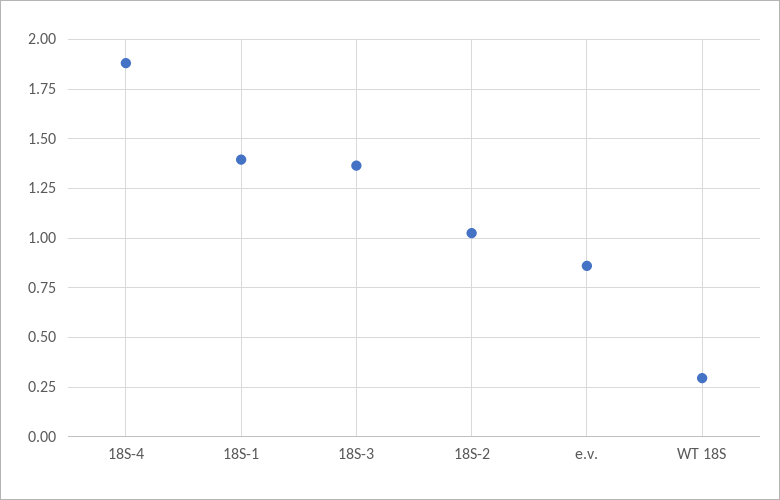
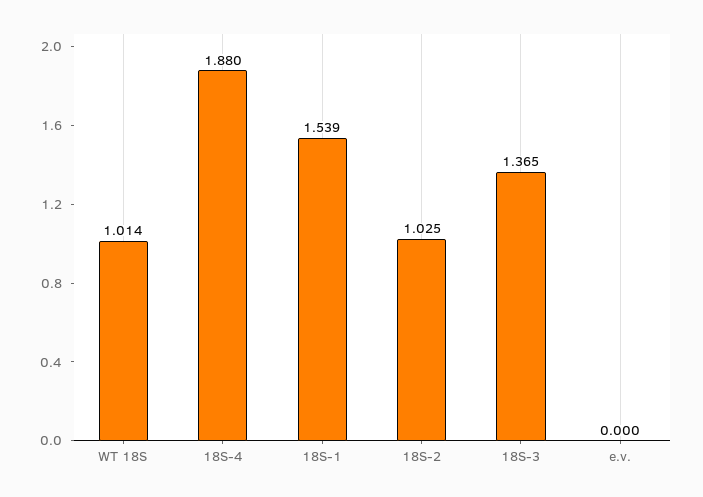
18S-1: 1.4 -> 1.539
e.v.: 0.85 -> 0
WT 18S: 0.3 -> 1.014

